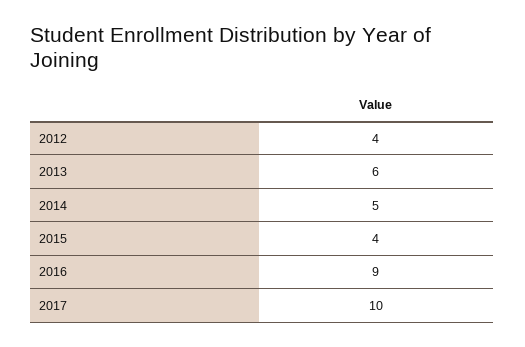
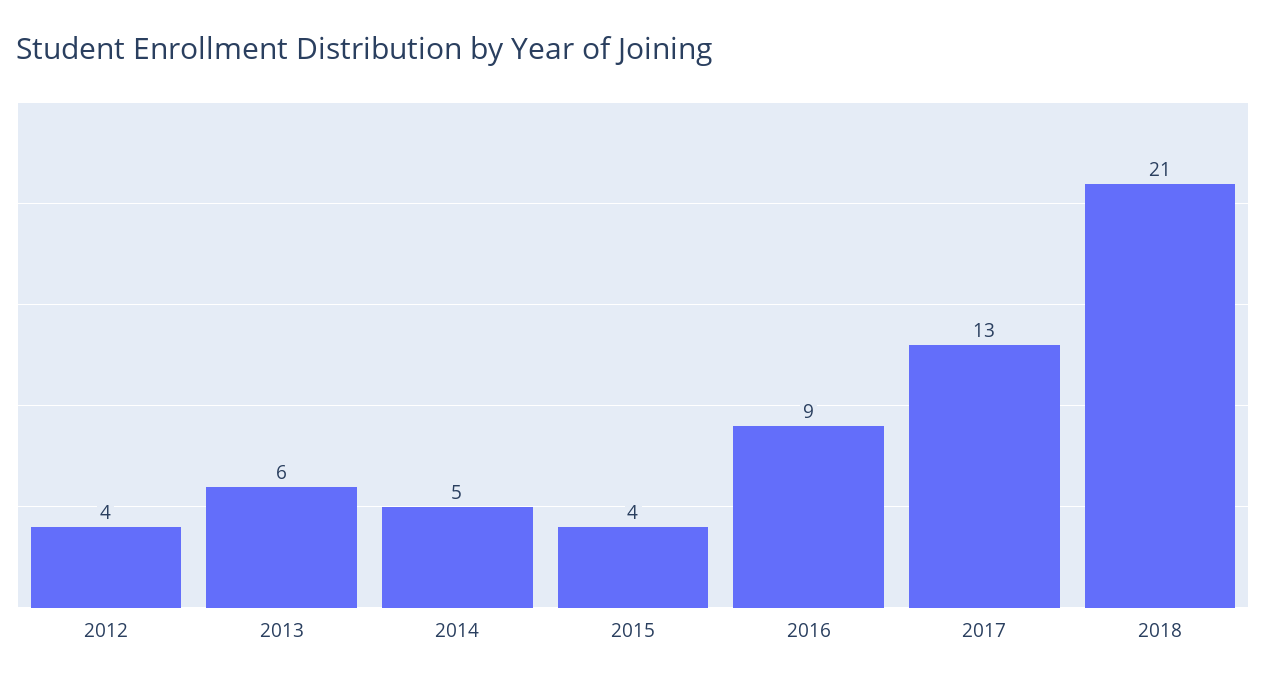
2017: 10 -> 13
2018: none -> 21

